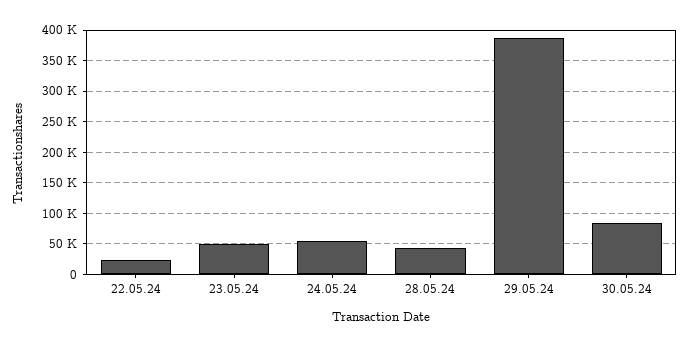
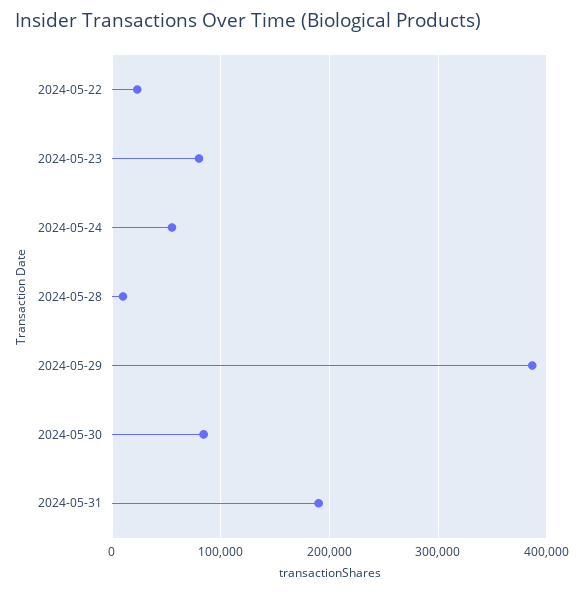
23.05.24: 50000 -> 80000
28.05.24: 40000 -> 10000
2024-05-31: none -> 190000

